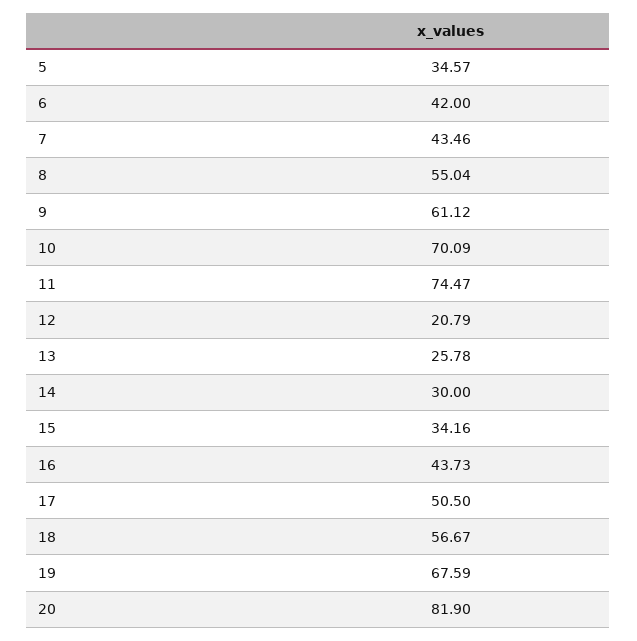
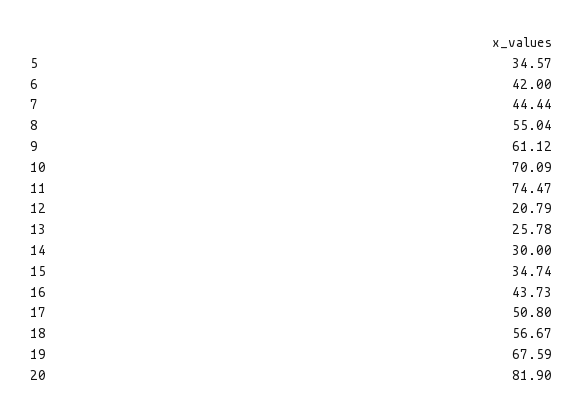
7: 43.46 -> 44.44
15: 34.16 -> 34.74
17: 50.5 -> 50.8

